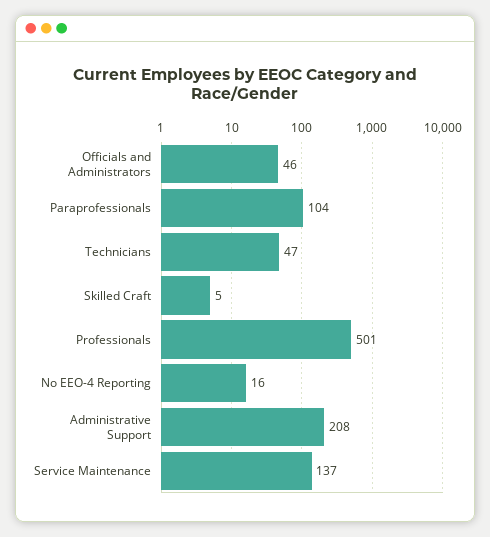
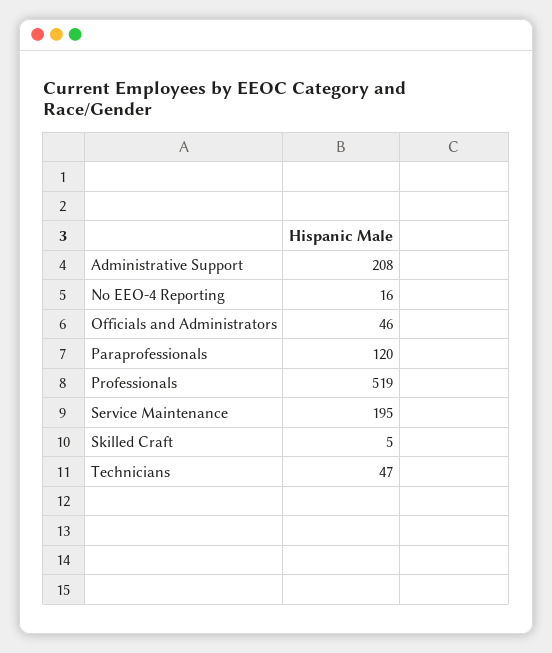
Paraprofessionals: 104 -> 120
Professionals: 501 -> 519
Service Maintenance: 137 -> 195

